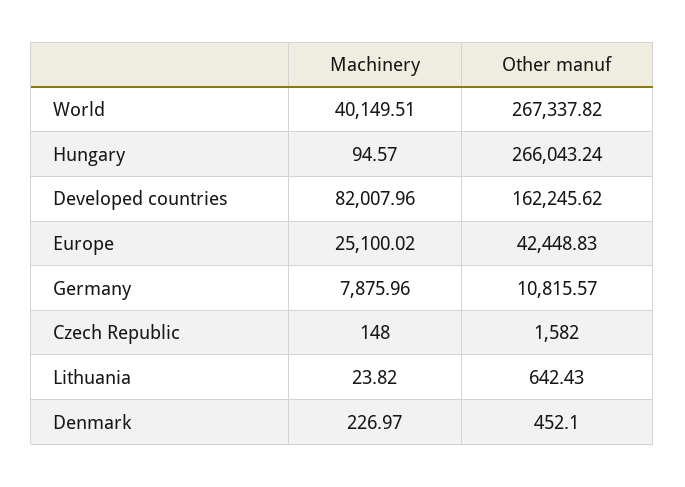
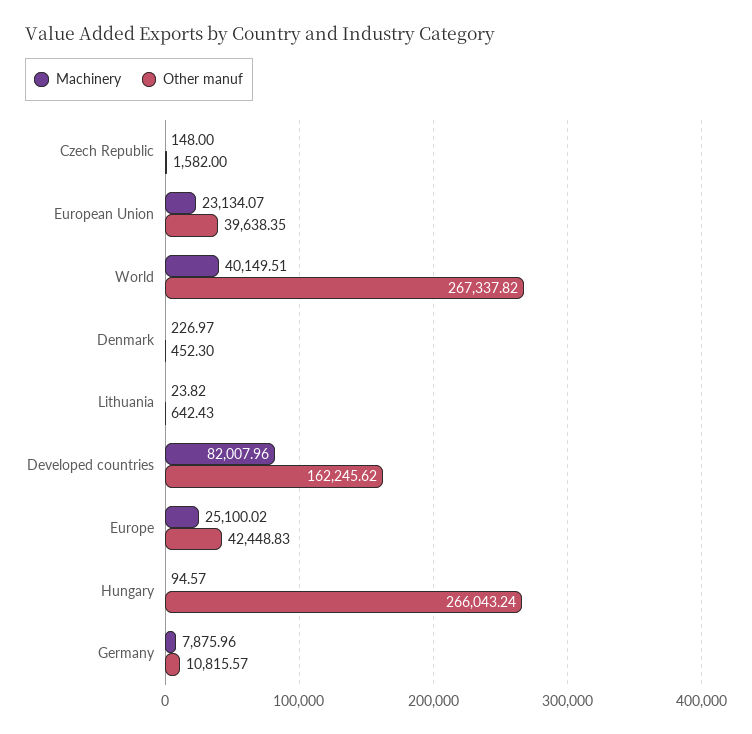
Other manuf, Denmark: 452.1 -> 452.3
Machinery, European Union: none -> 23134.07
Other manuf, European Union: none -> 39638.35

